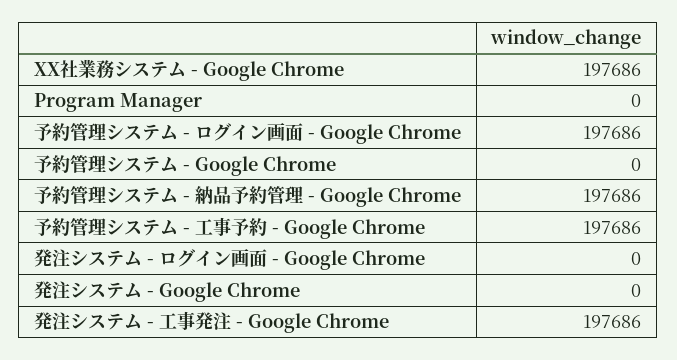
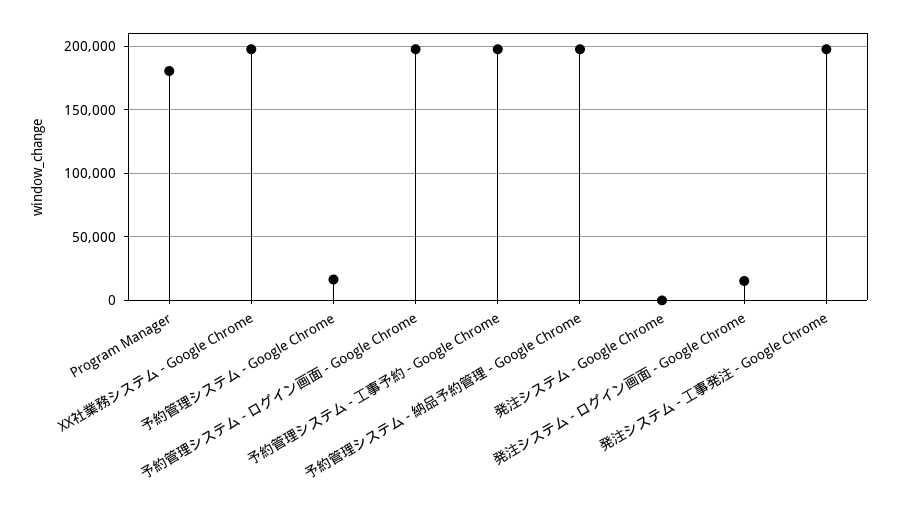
Program Manager: 0 -> 180000
予約管理システム - Google Chrome: 0 -> 15000
発注システム - ログイン画面 - Google Chrome: 0 -> 15000

